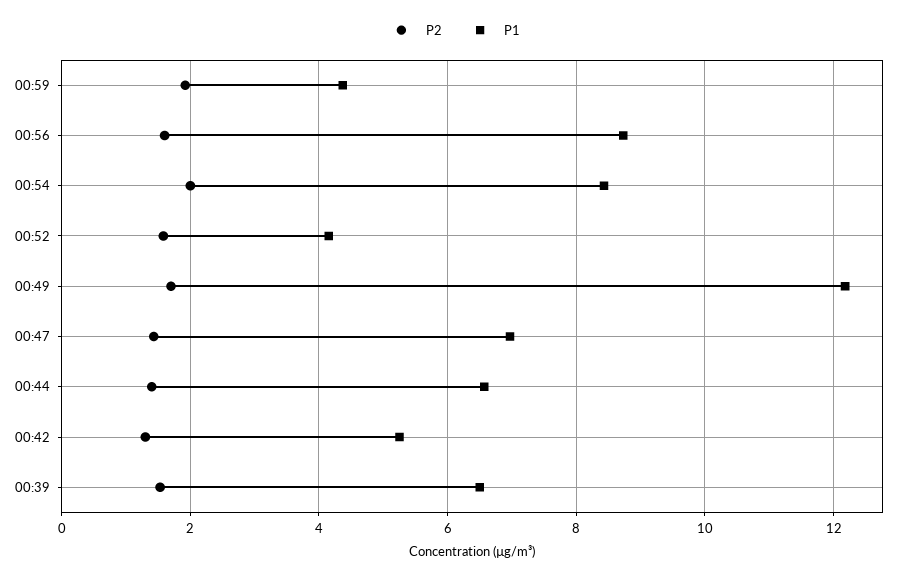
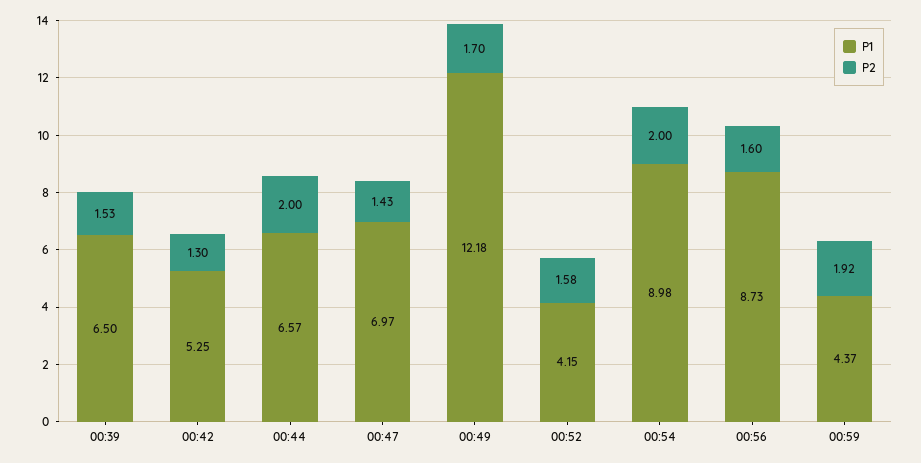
P1, 00:54: 8.4 -> 8.98
P2, 00:44: 1.4 -> 2

